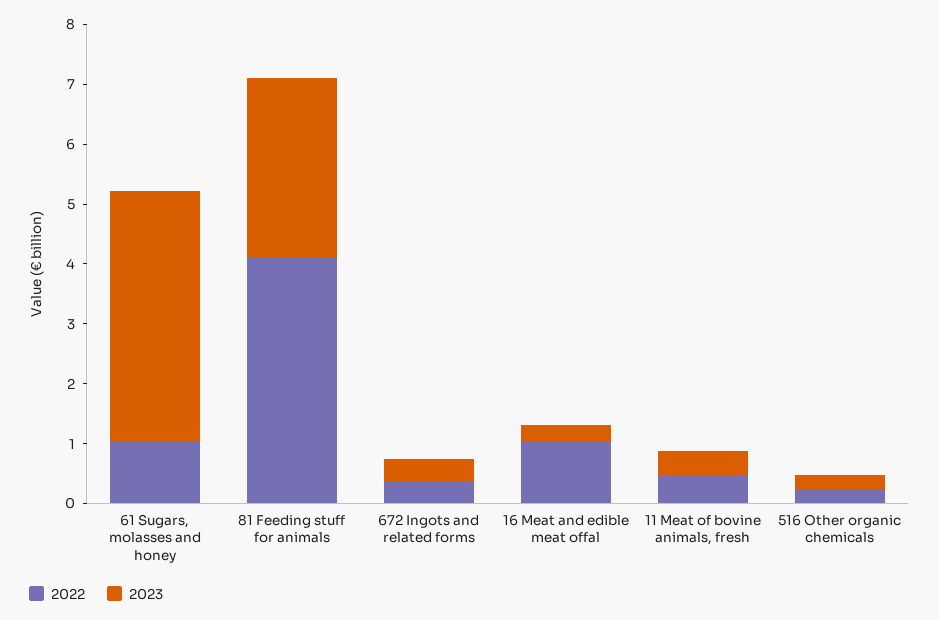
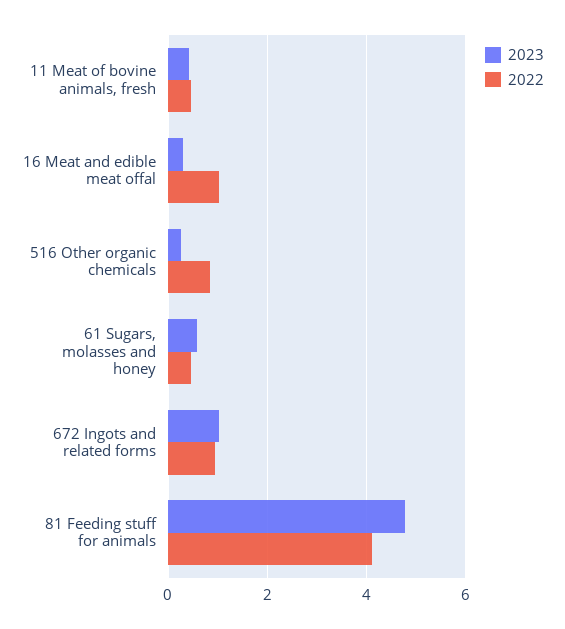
2022, 61 Sugars, molasses and honey: 1 -> 0.4
2023, 61 Sugars, molasses and honey: 4.2 -> 0.6
2023, 81 Feeding stuff for animals: 3 -> 4.8
2022, 672 Ingots and related forms: 0.4 -> 1
2023, 672 Ingots and related forms: 0.4 -> 1
2022, 516 Other organic chemicals: 0.2 -> 0.8

